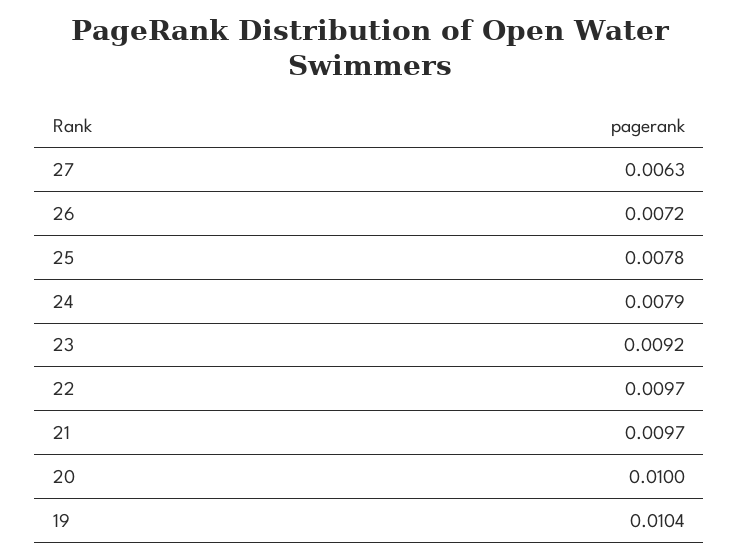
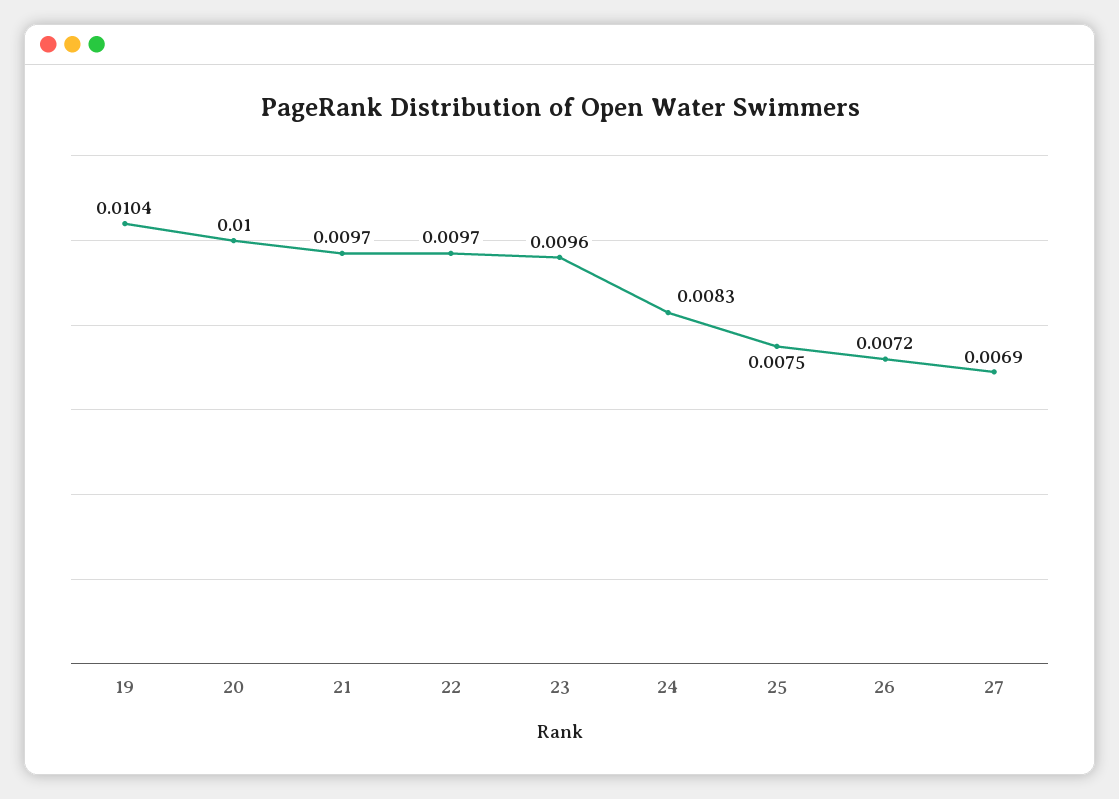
27: 0.0063 -> 0.0069
25: 0.0078 -> 0.0075
24: 0.0079 -> 0.0083
23: 0.0092 -> 0.0096

